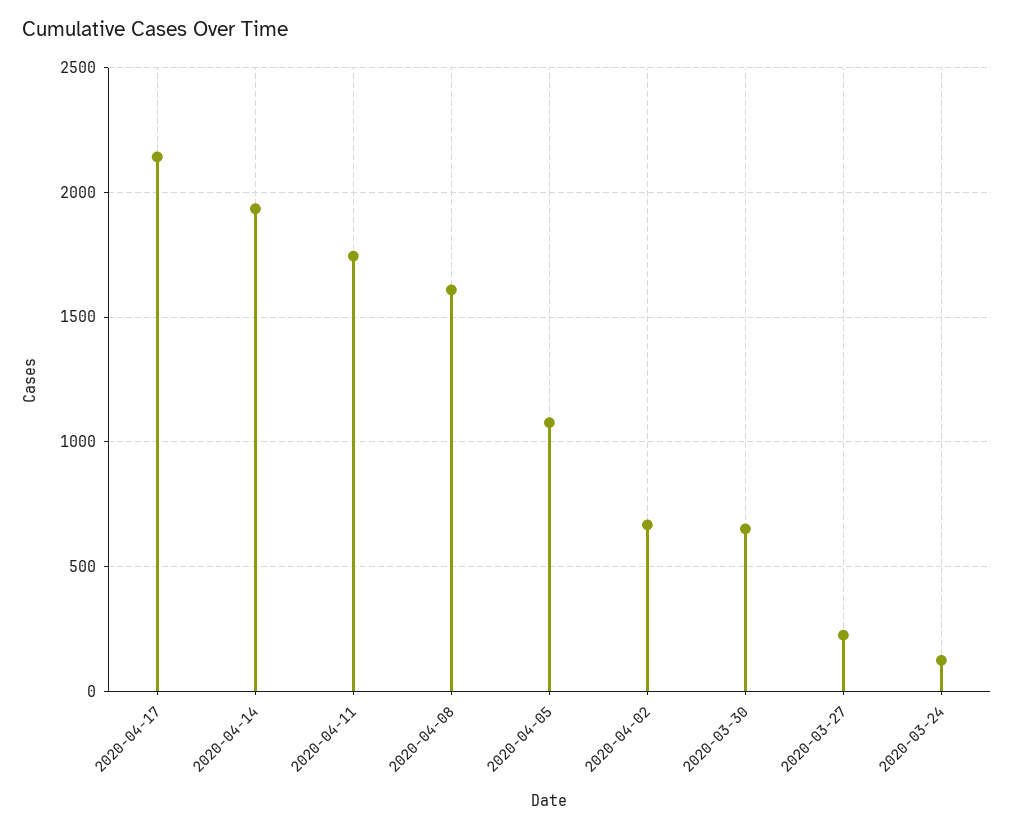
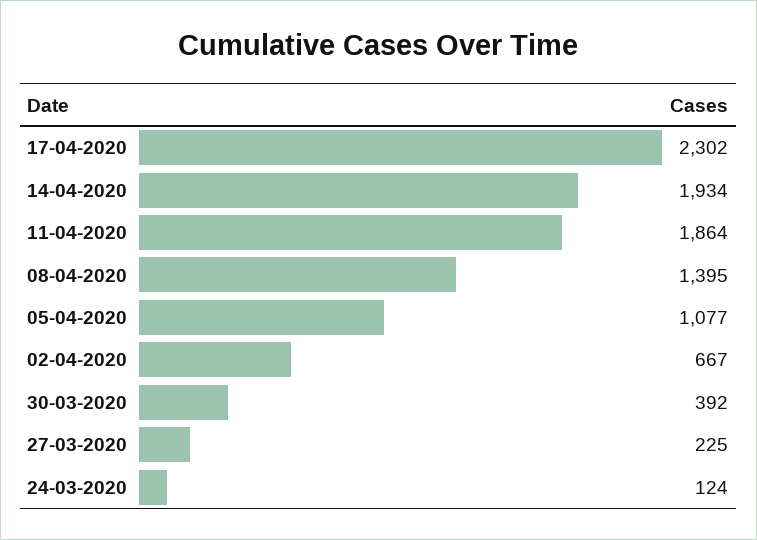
2020-04-17: 2150 -> 2302
2020-04-11: 1750 -> 1864
2020-04-08: 1600 -> 1395
2020-03-30: 650 -> 392

